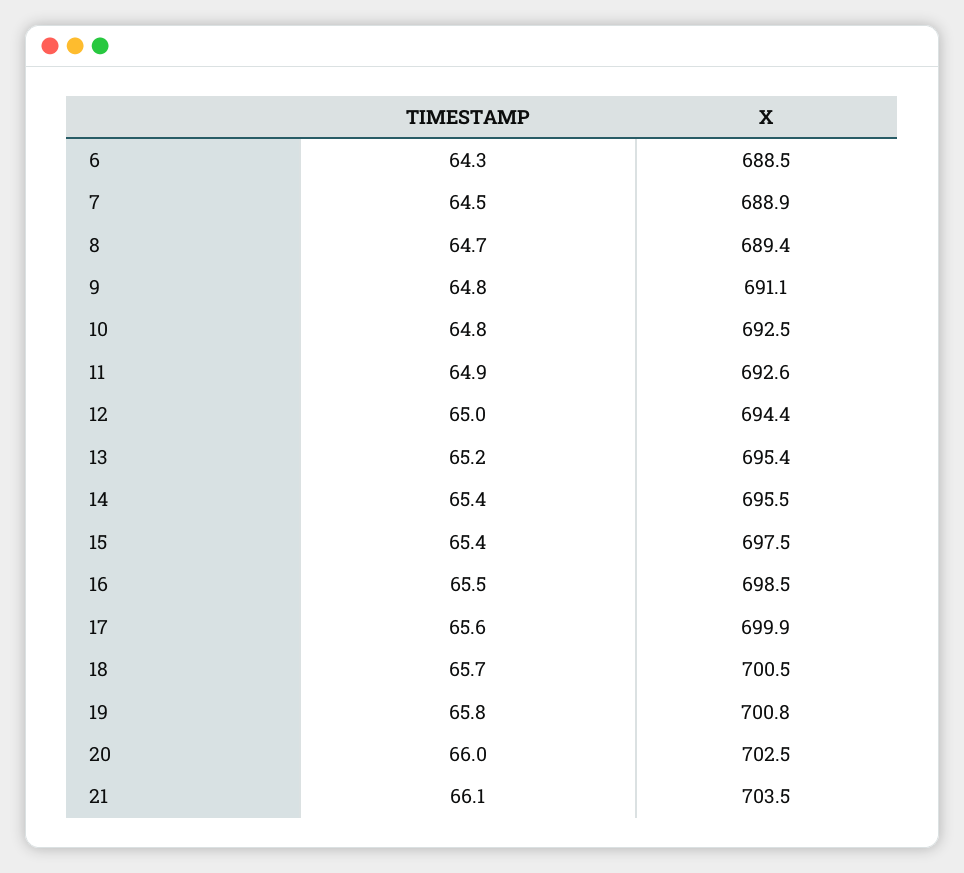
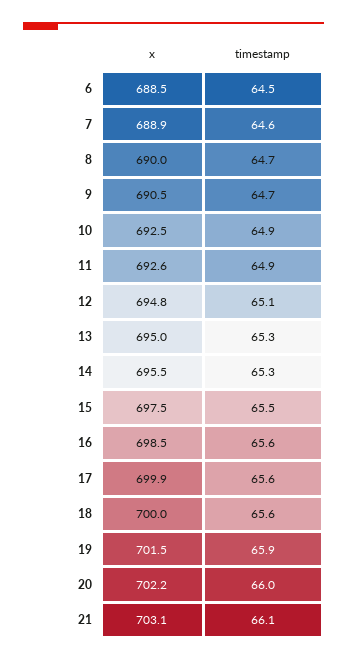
TIMESTAMP, 6: 64.3 -> 64.5
TIMESTAMP, 7: 64.5 -> 64.6
X, 8: 689.4 -> 690
TIMESTAMP, 9: 64.8 -> 64.7
X, 9: 691.1 -> 690.5
TIMESTAMP, 10: 64.8 -> 64.9
TIMESTAMP, 12: 65 -> 65.1
X, 12: 694.4 -> 694.8
TIMESTAMP, 13: 65.2 -> 65.3
X, 13: 695.4 -> 695
TIMESTAMP, 14: 65.4 -> 65.3
TIMESTAMP, 15: 65.4 -> 65.5
TIMESTAMP, 16: 65.5 -> 65.6
TIMESTAMP, 18: 65.7 -> 65.6
X, 18: 700.5 -> 700
TIMESTAMP, 19: 65.8 -> 65.9
X, 19: 700.8 -> 701.5
X, 20: 702.5 -> 702.2
X, 21: 703.5 -> 703.1

